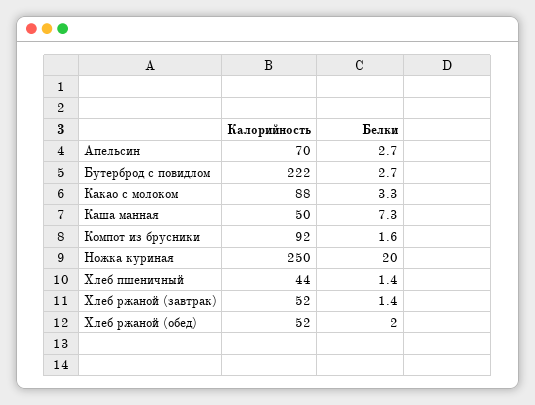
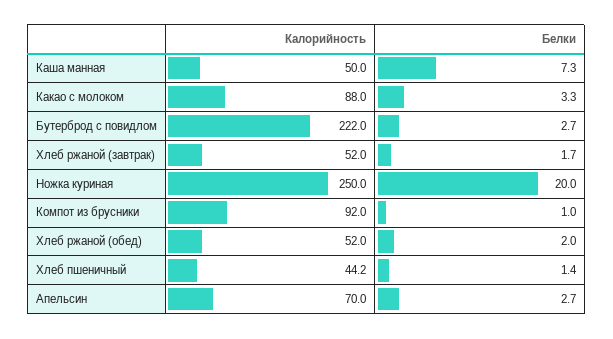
Белки, Компот из брусники: 1.6 -> 1
Белки, Хлеб ржаной (завтрак): 1.4 -> 1.7

